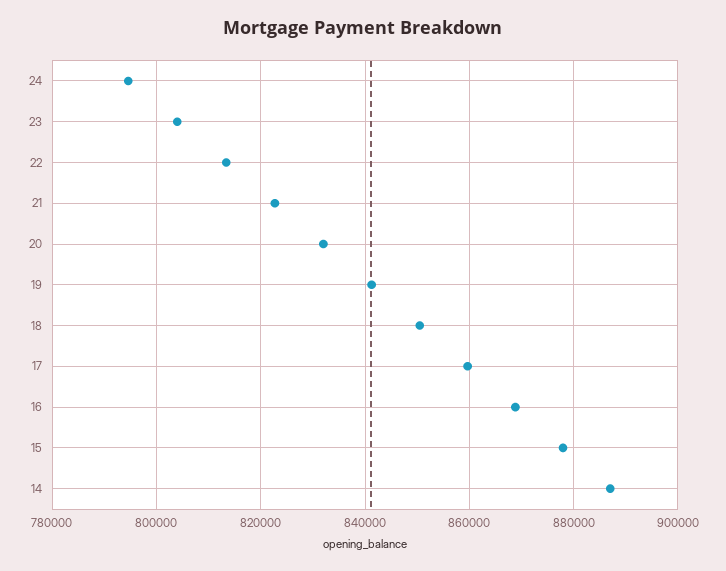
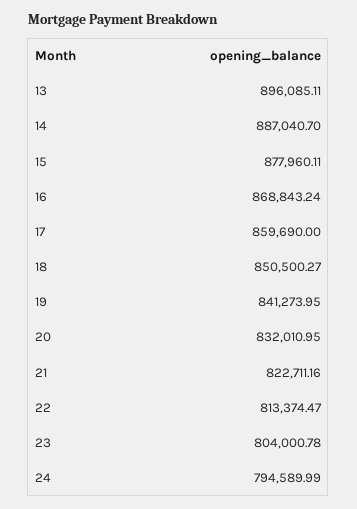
13: none -> 896085.11

